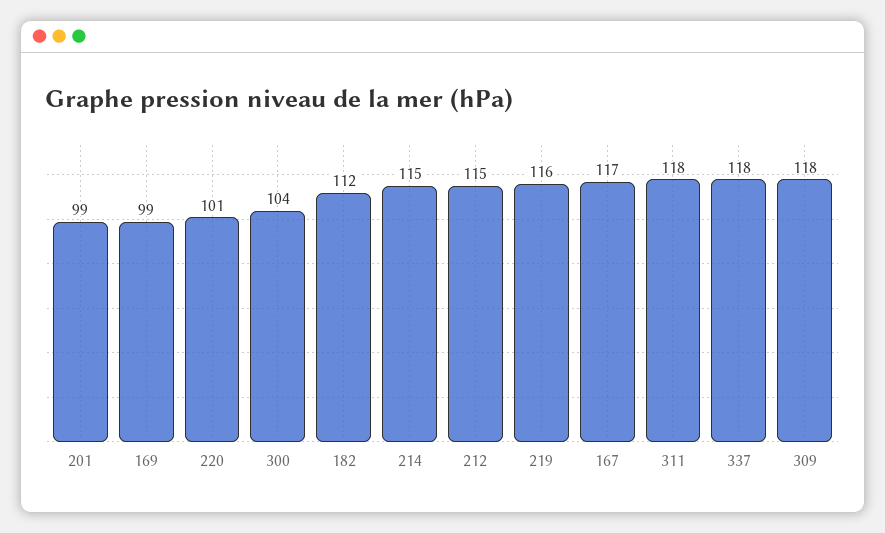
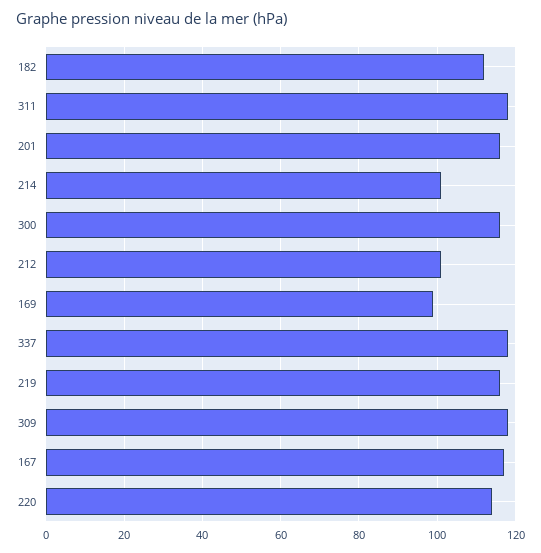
201: 99 -> 115
220: 101 -> 115
300: 104 -> 115
214: 115 -> 100
212: 115 -> 100

